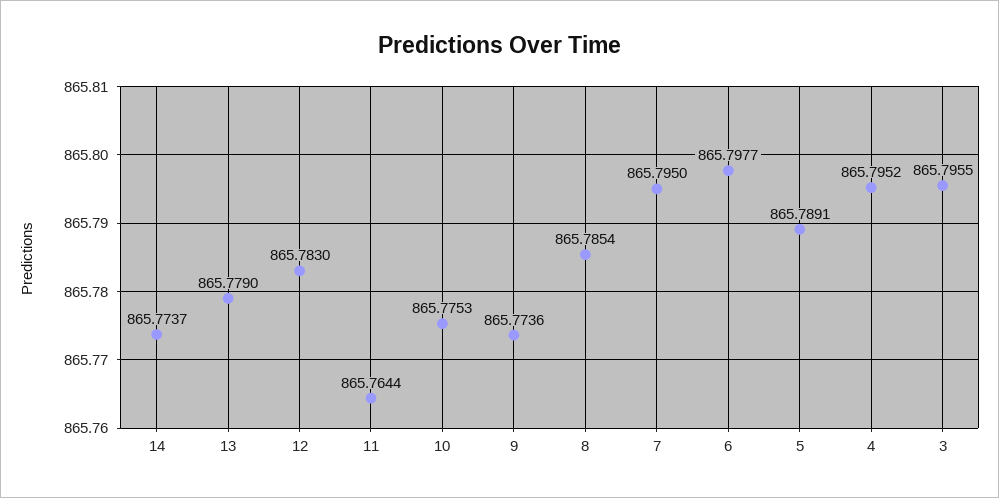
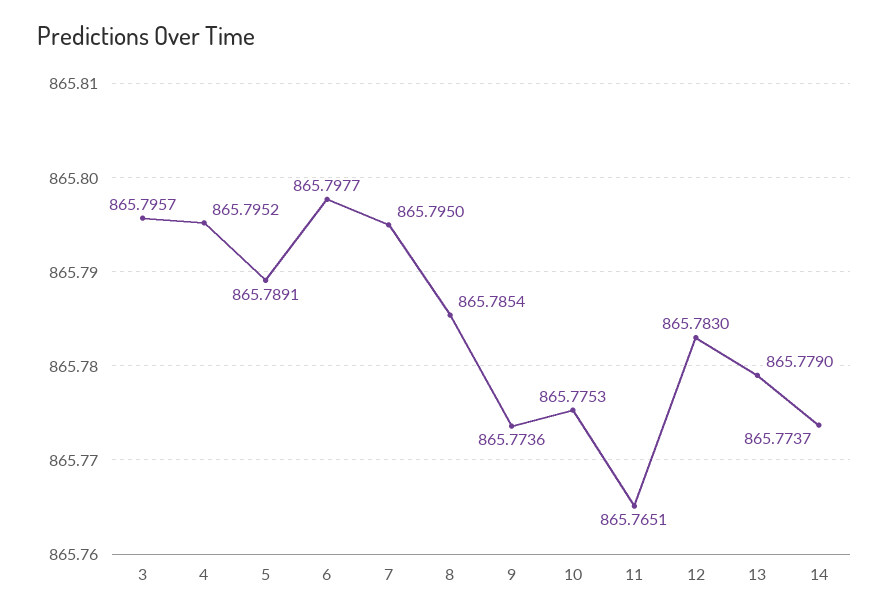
11: 865.7644 -> 865.7651
3: 865.7955 -> 865.7957

